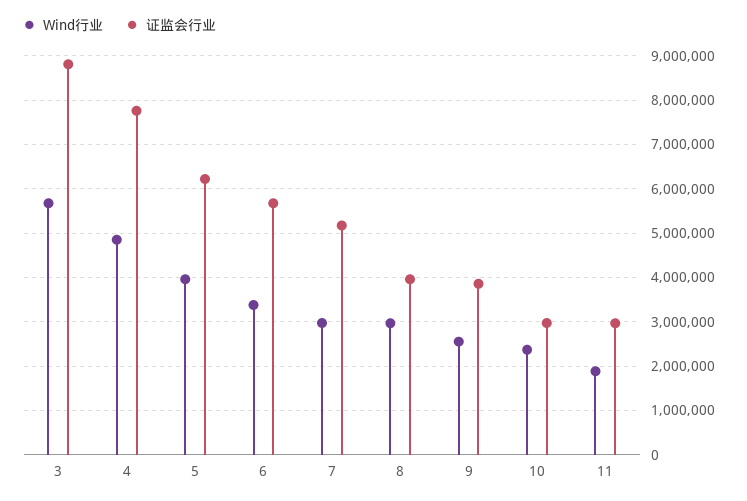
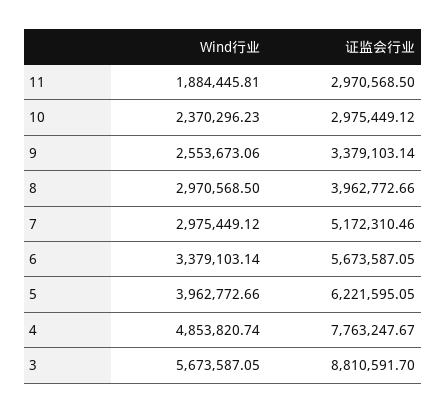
证监会行业, 9: 3800000 -> 3379103.14

